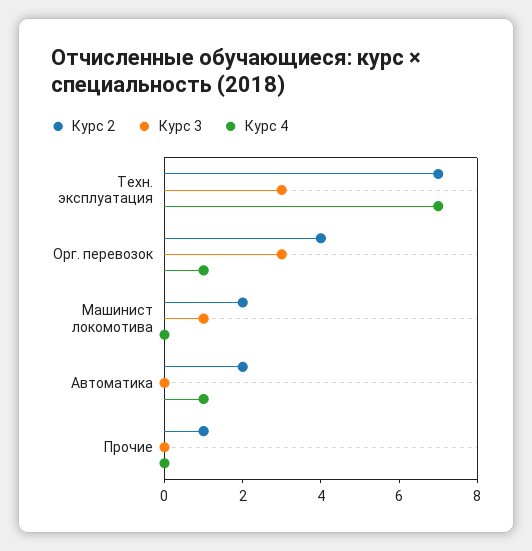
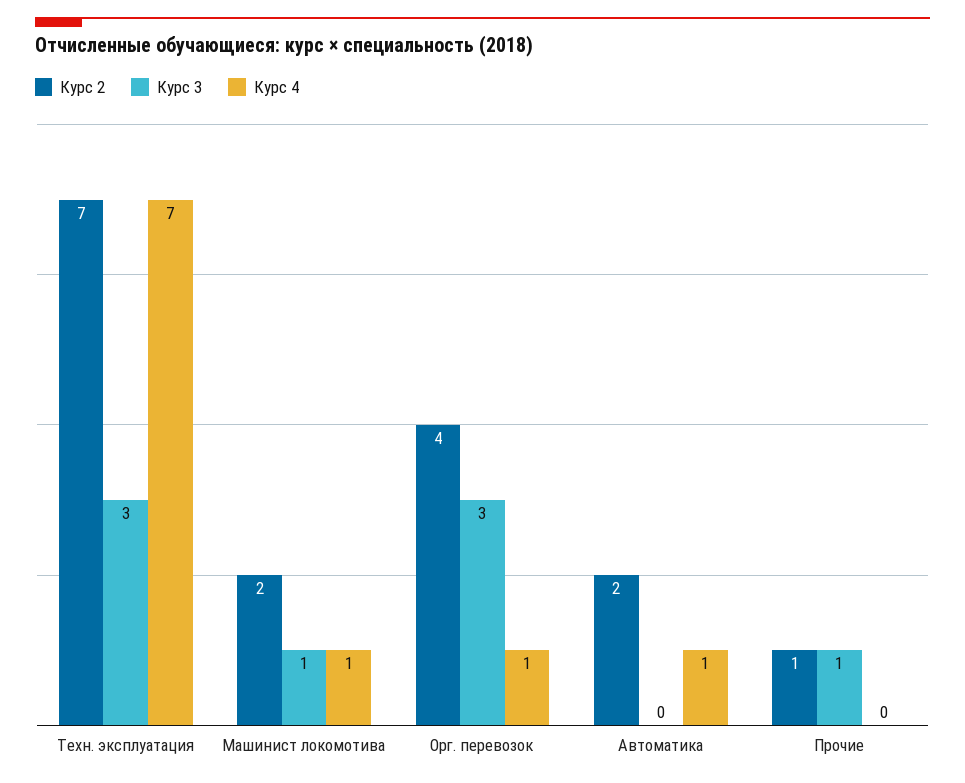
Курс 4, Машинист локомотива: 0 -> 1
Курс 3, Прочие: 0 -> 1

